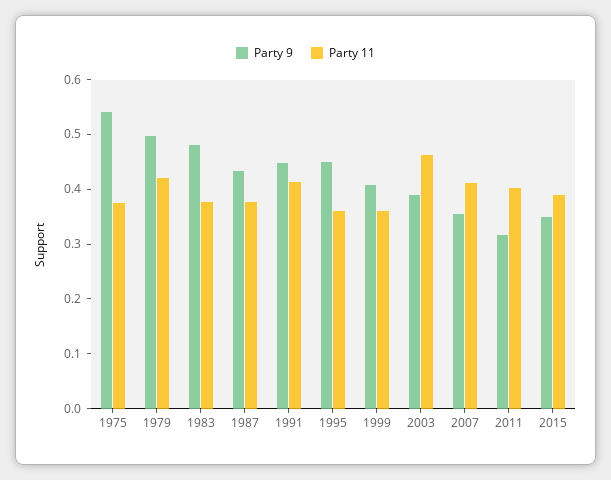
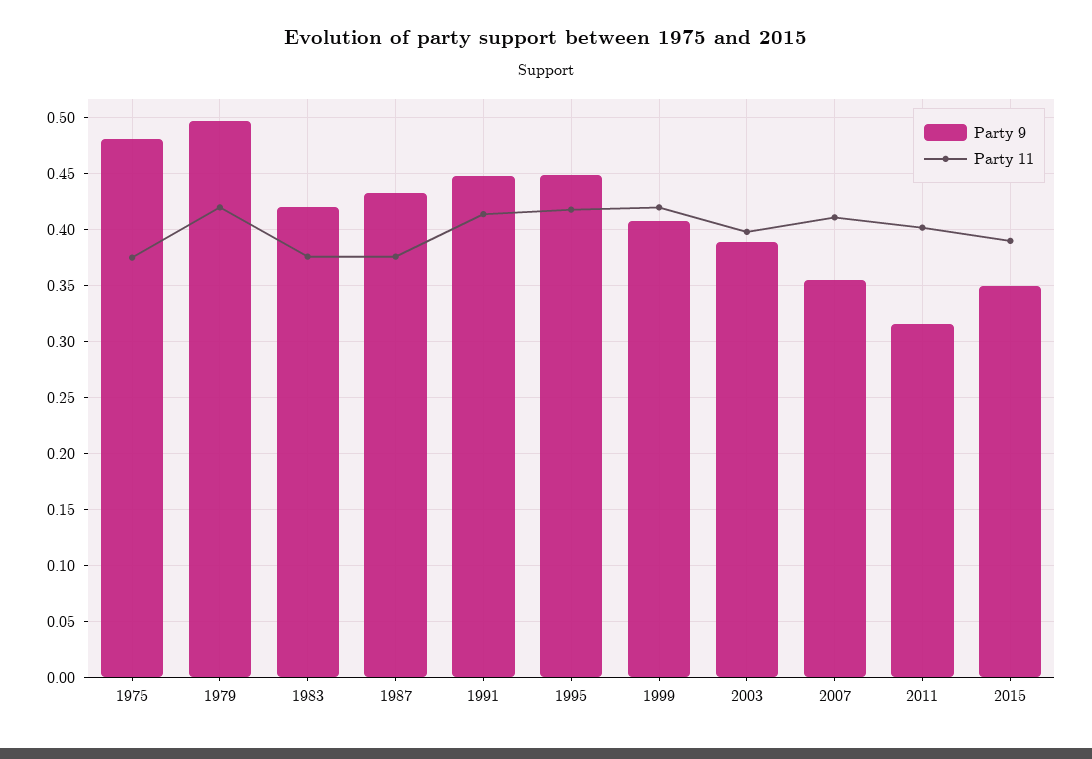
Party 9, 1975: 0.54 -> 0.48
Party 9, 1983: 0.48 -> 0.42
Party 11, 1995: 0.36 -> 0.42
Party 11, 1999: 0.36 -> 0.42
Party 11, 2003: 0.46 -> 0.4

